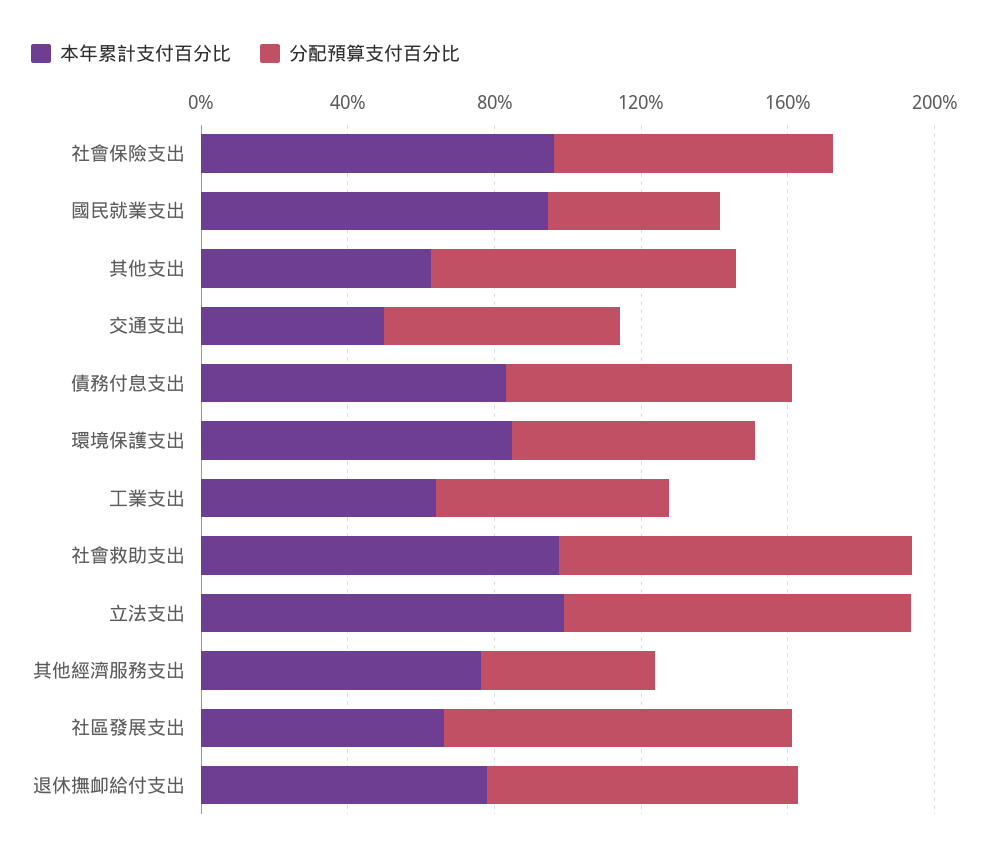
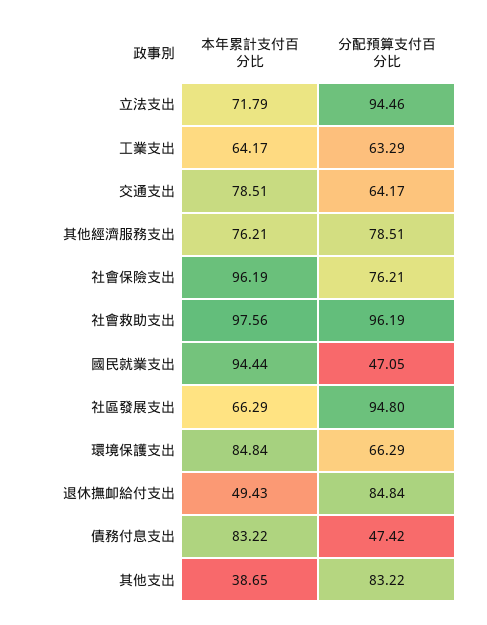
本年累計支付百分比, 其他支出: 60 -> 38.65
本年累計支付百分比, 交通支出: 50 -> 78.51
分配預算支付百分比, 債務付息支出: 80 -> 47.42
本年累計支付百分比, 立法支出: 100 -> 71.79
分配預算支付百分比, 其他經濟服務支出: 50 -> 78.51
本年累計支付百分比, 退休撫卹給付支出: 80 -> 49.43

